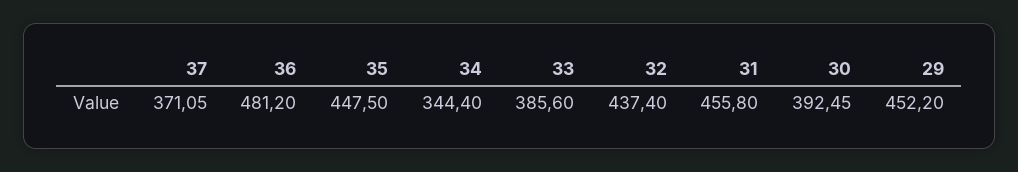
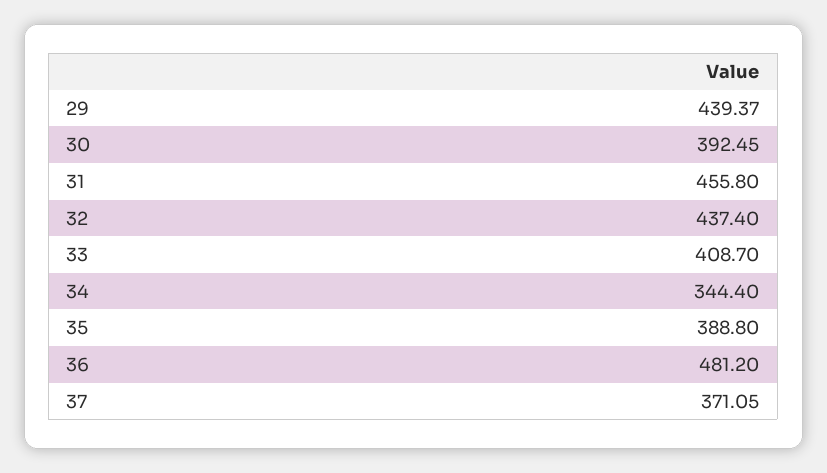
35: 447.5 -> 388.8
33: 385.6 -> 408.7
29: 452.2 -> 439.37

